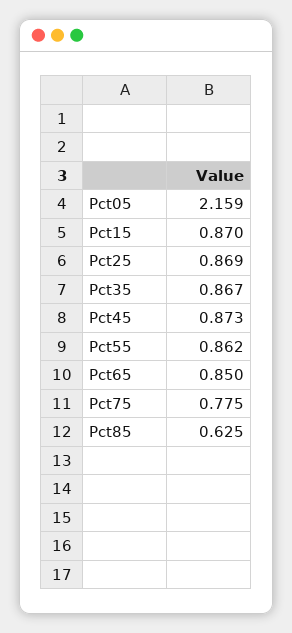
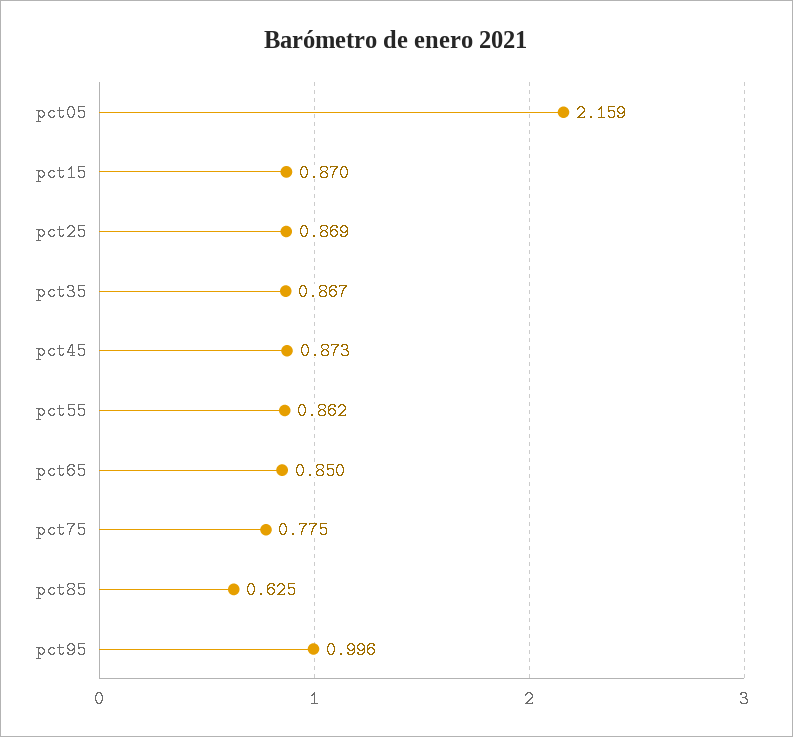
pct95: none -> 0.996

